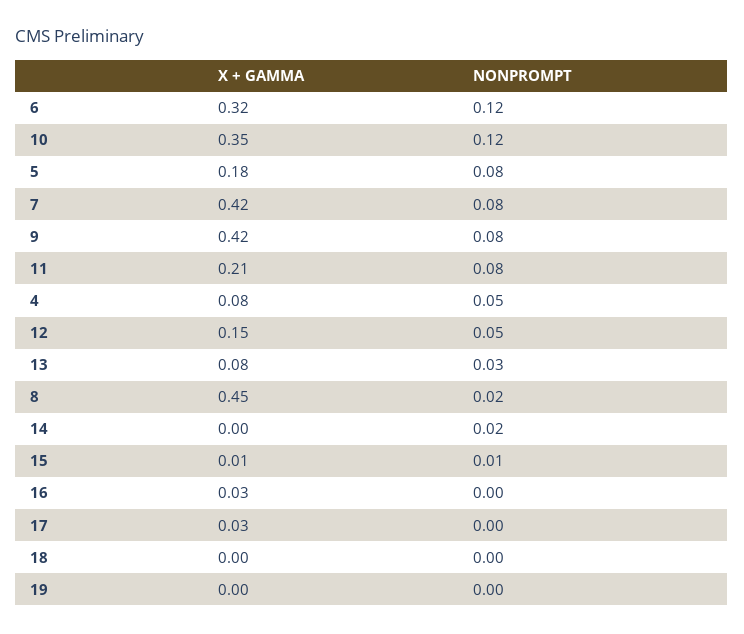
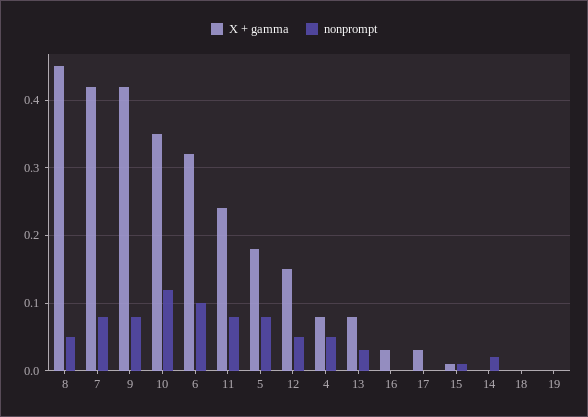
NONPROMPT, 6: 0.12 -> 0.1
X + GAMMA, 11: 0.21 -> 0.24
NONPROMPT, 8: 0.02 -> 0.05

